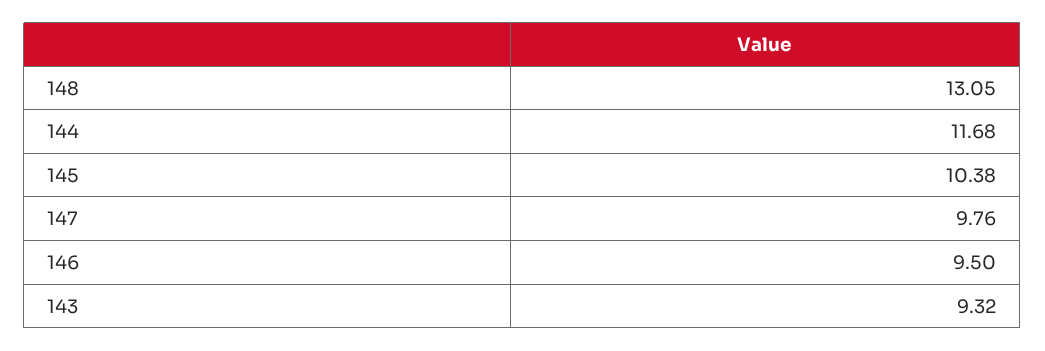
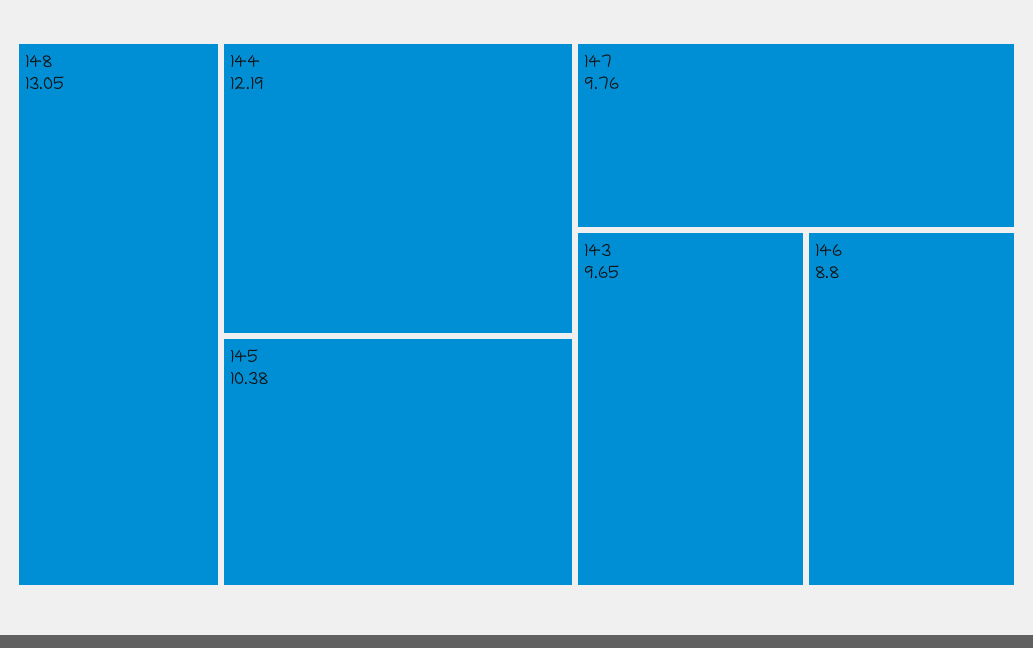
144: 11.68 -> 12.19
146: 9.5 -> 8.8
143: 9.32 -> 9.65

